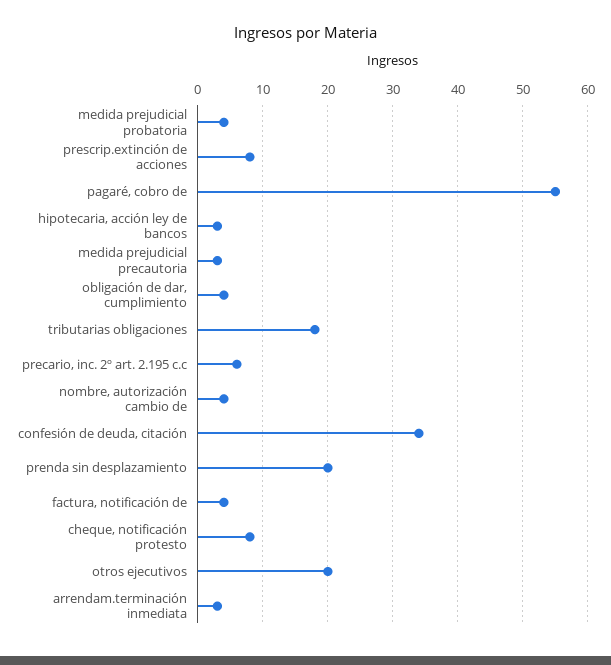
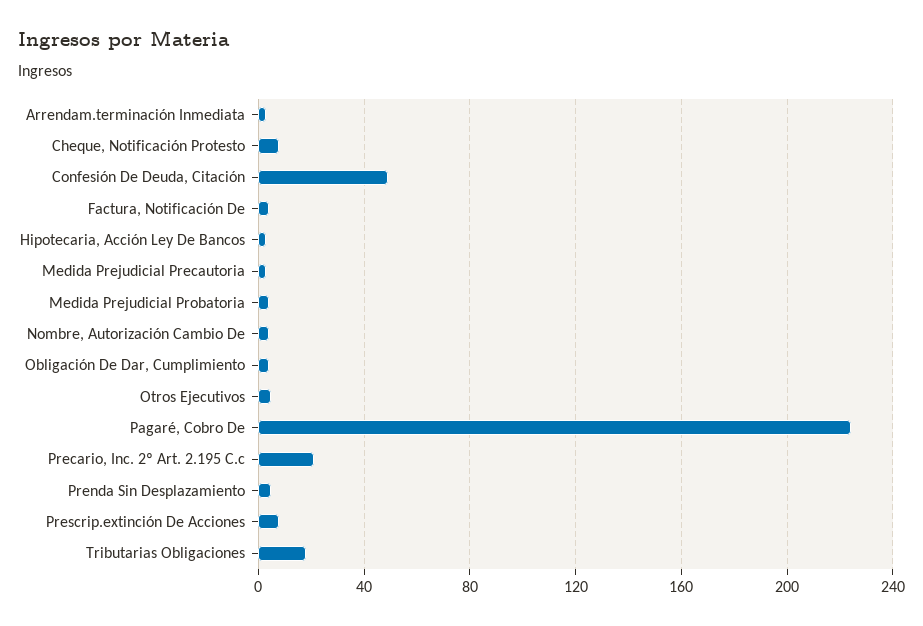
pagaré, cobro de: 55 -> 225
precario, inc. 2º art. 2.195 c.c: 6 -> 20
confesión de deuda, citación: 34 -> 50
prenda sin desplazamiento: 20 -> 5
otros ejecutivos: 20 -> 5

